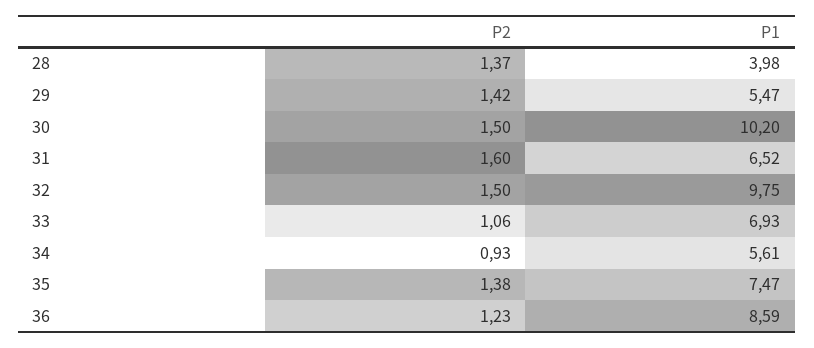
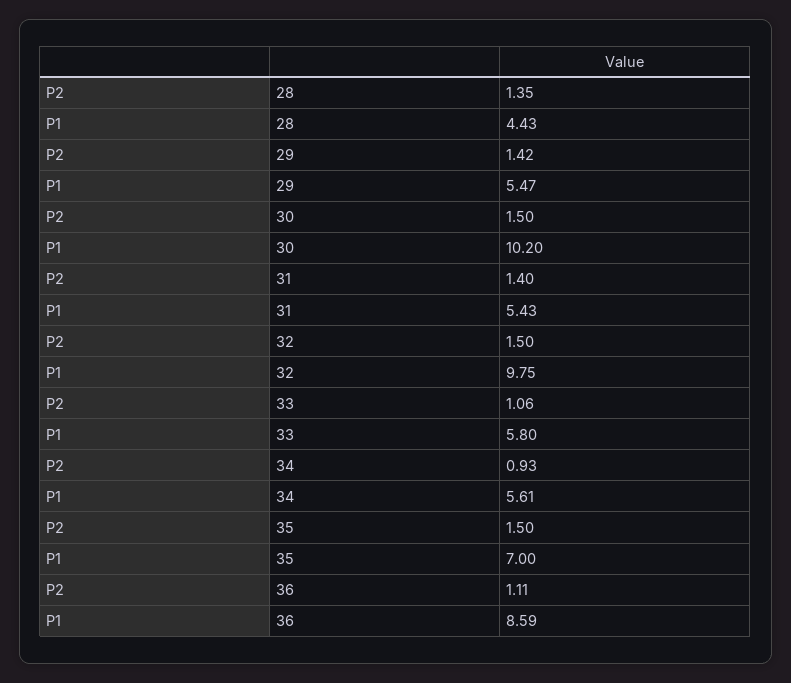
P2, 28: 1.37 -> 1.35
P1, 28: 3.98 -> 4.43
P2, 31: 1.6 -> 1.4
P1, 31: 6.52 -> 5.43
P1, 33: 6.93 -> 5.8
P2, 35: 1.38 -> 1.5
P1, 35: 7.47 -> 7
P2, 36: 1.23 -> 1.11

